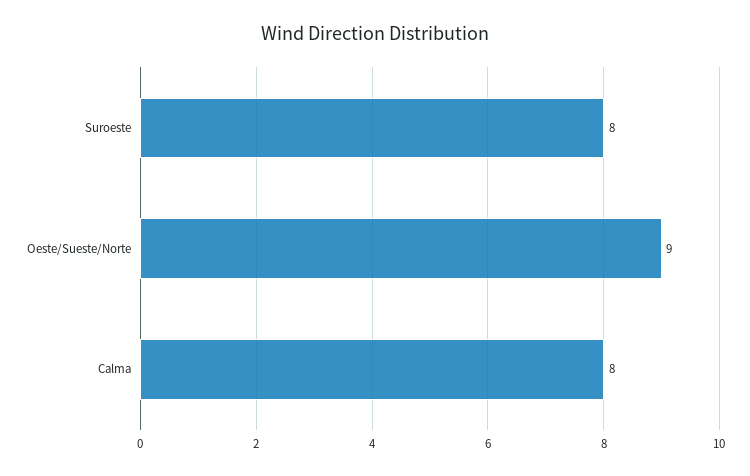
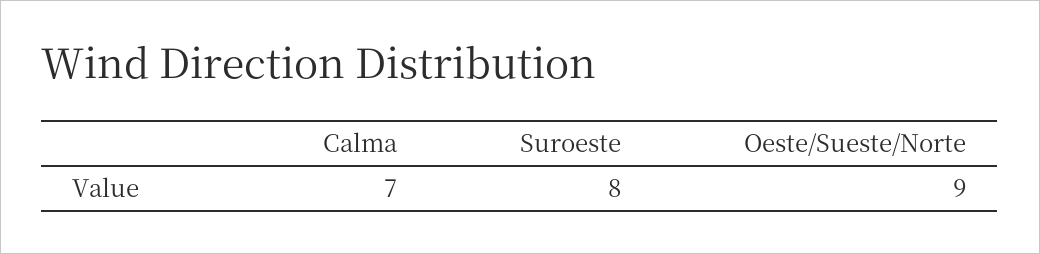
Calma: 8 -> 7

